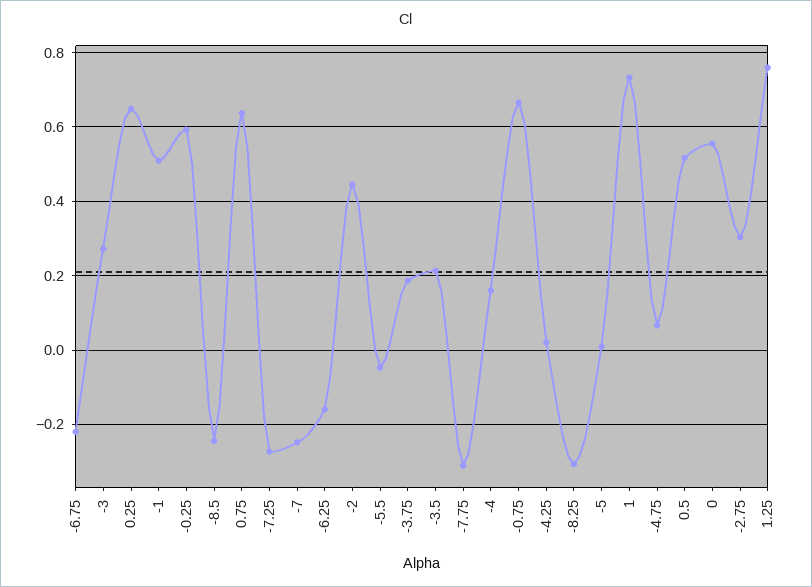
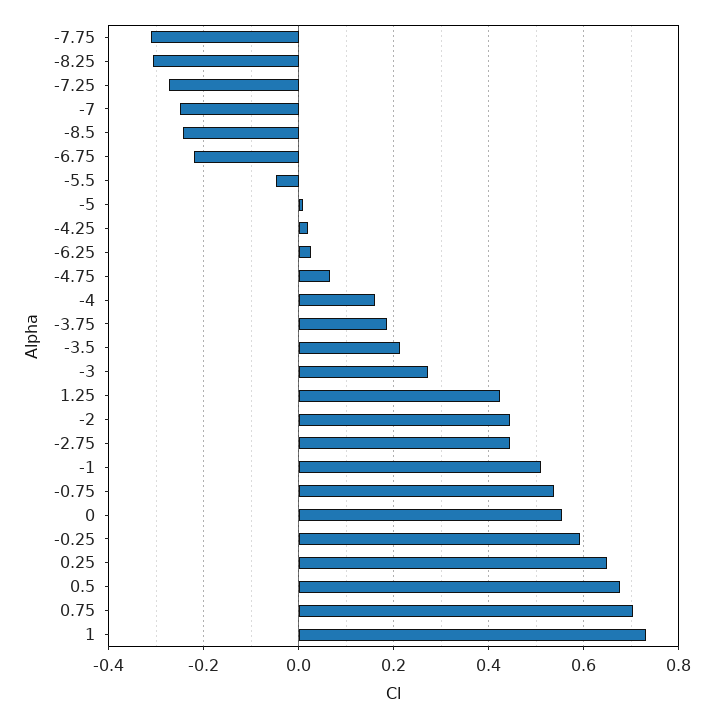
0.75: 0.64 -> 0.7
-6.25: -0.16 -> 0.02
-0.75: 0.66 -> 0.54
0.5: 0.52 -> 0.68
-2.75: 0.3 -> 0.44
1.25: 0.76 -> 0.42

